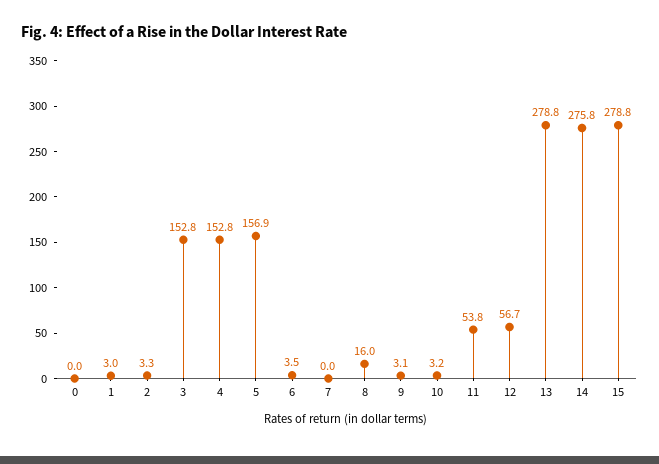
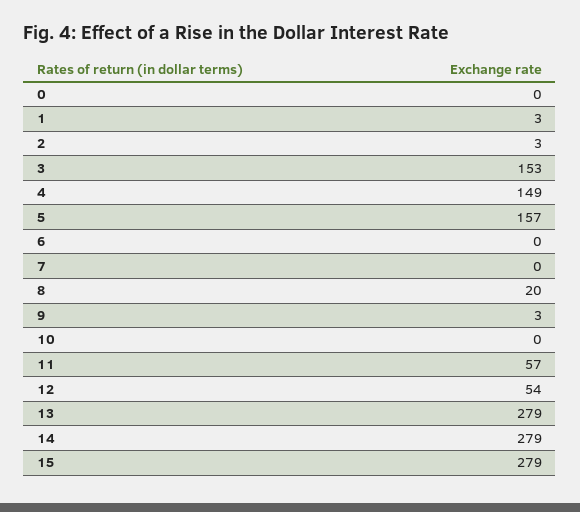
4: 152.8 -> 149
6: 3.5 -> 0
8: 16 -> 20
10: 3.2 -> 0
11: 53.8 -> 57
12: 56.7 -> 54
14: 275.8 -> 279

